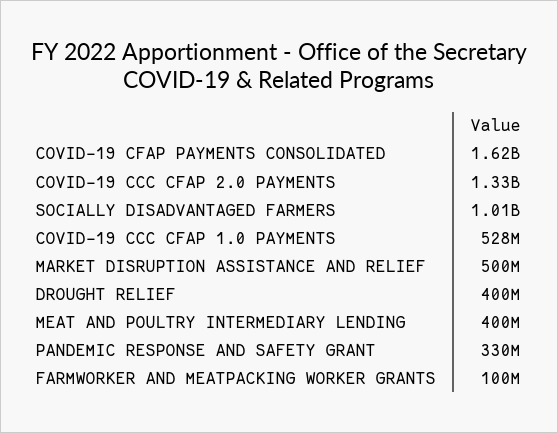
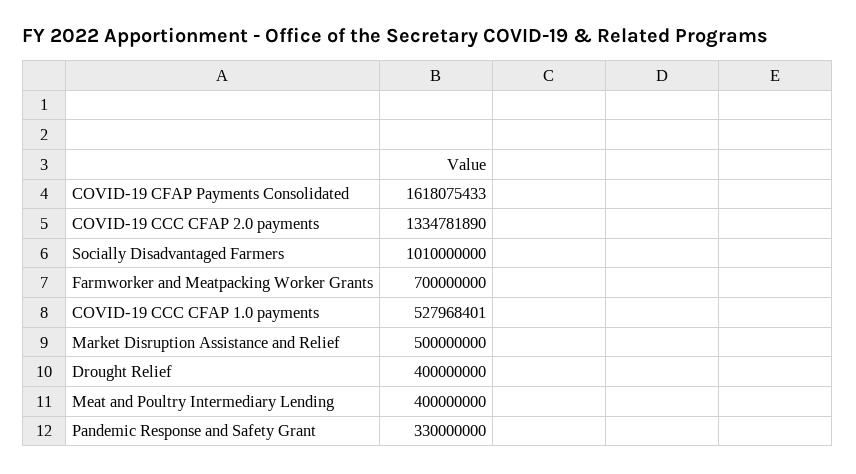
FARMWORKER AND MEATPACKING WORKER GRANTS: 100000000 -> 700000000

